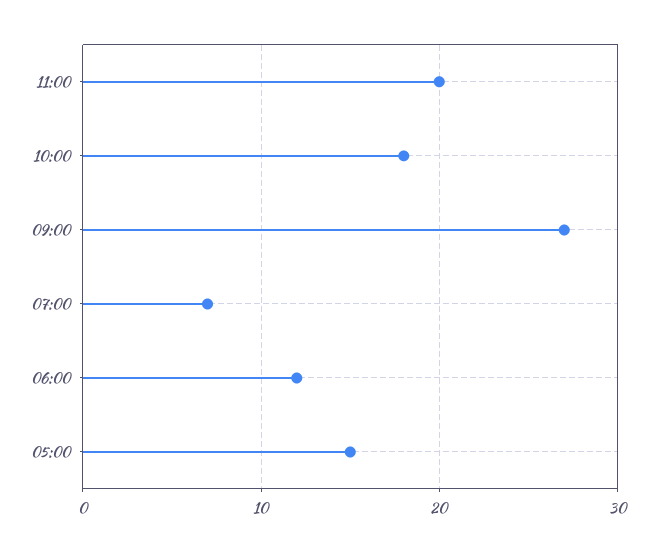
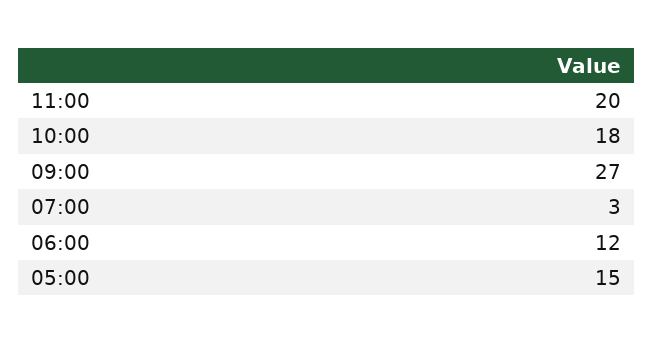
07:00: 7 -> 3

